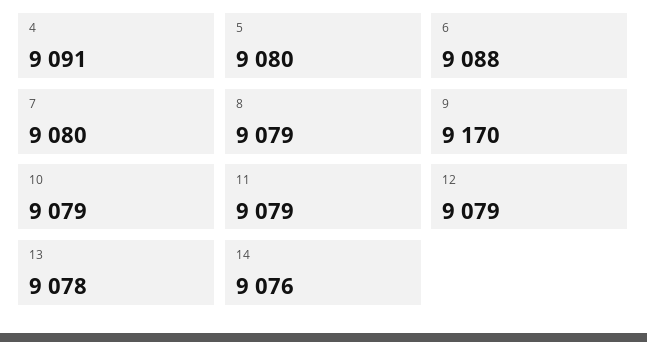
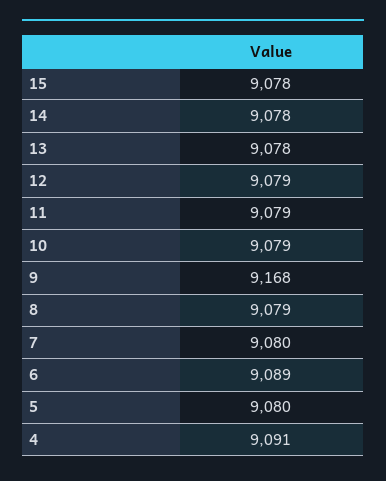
6: 9088 -> 9089
9: 9170 -> 9168
14: 9076 -> 9078
15: none -> 9078

